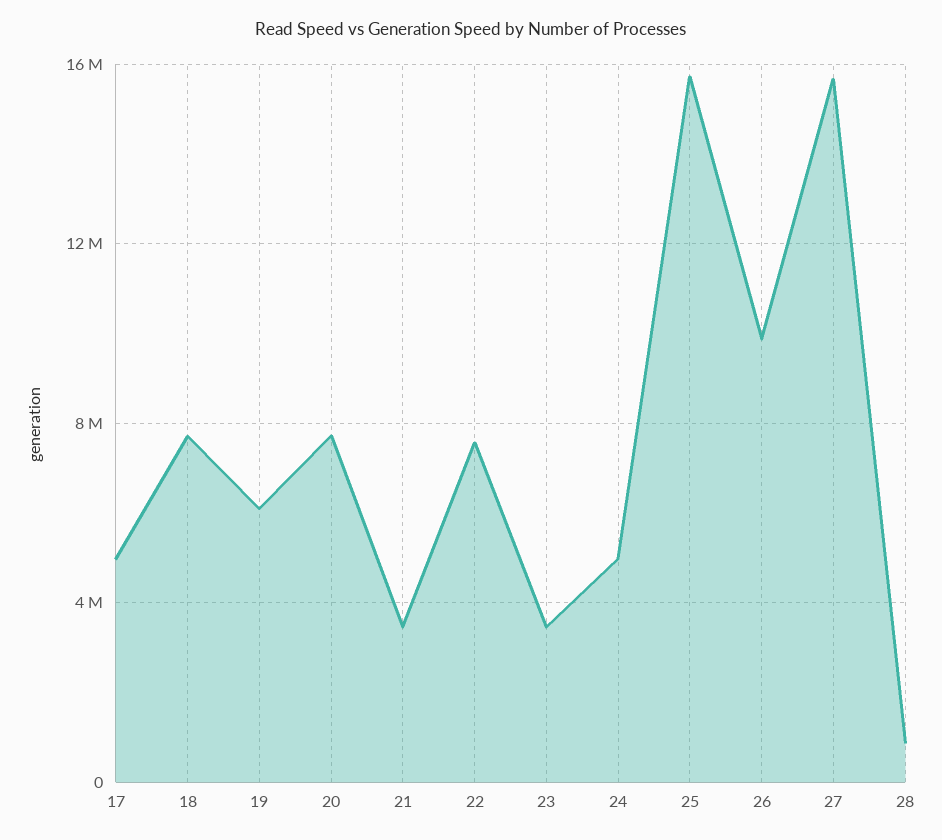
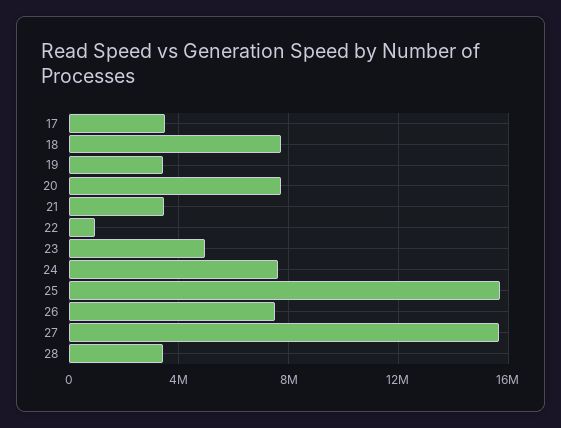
17: 5000000 -> 3500000
19: 6000000 -> 3500000
22: 7500000 -> 1000000
23: 3500000 -> 5000000
24: 5000000 -> 7500000
26: 10000000 -> 7500000
28: 1000000 -> 3500000

